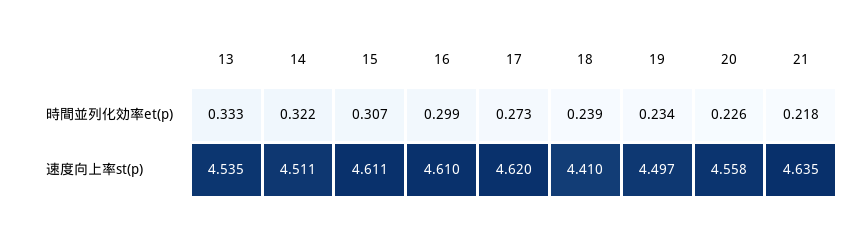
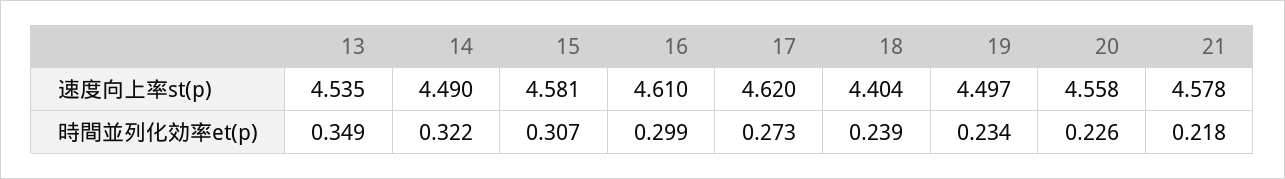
13, 時間並列化効率et(p): 0.333 -> 0.349
14, 速度向上率st(p): 4.511 -> 4.49
15, 速度向上率st(p): 4.611 -> 4.581
18, 速度向上率st(p): 4.41 -> 4.404
21, 速度向上率st(p): 4.635 -> 4.578

